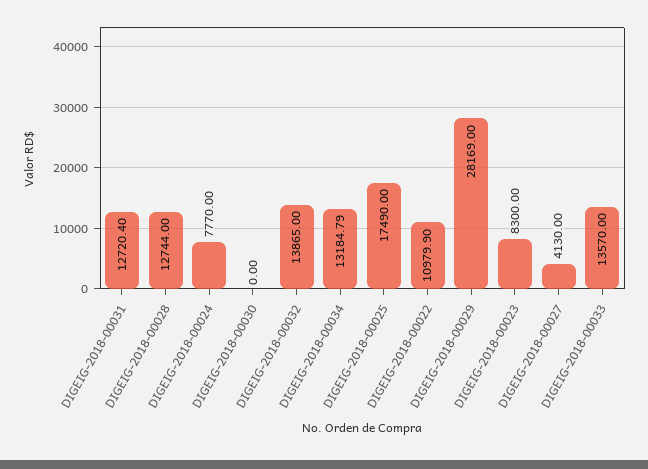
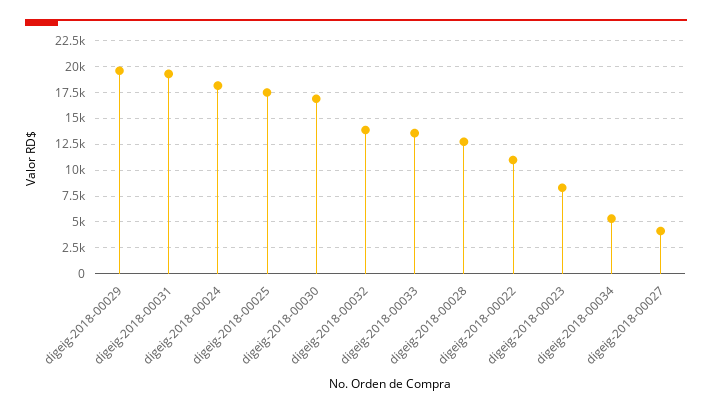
DIGEIG-2018-00031: 12720.4 -> 20000
DIGEIG-2018-00024: 7770 -> 17500
DIGEIG-2018-00030: 0 -> 17500
DIGEIG-2018-00034: 13184.79 -> 5000
DIGEIG-2018-00029: 28169 -> 20000

